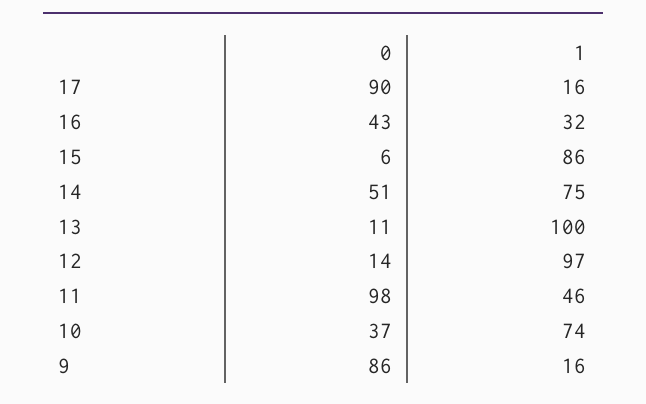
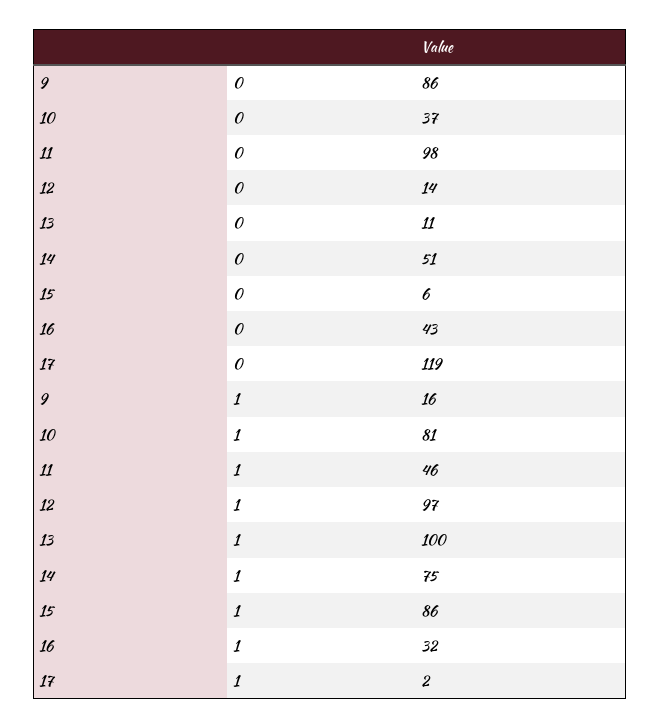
0, 17: 90 -> 119
1, 17: 16 -> 2
1, 10: 74 -> 81

